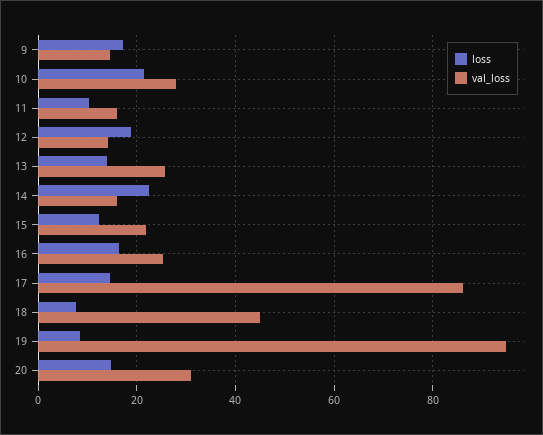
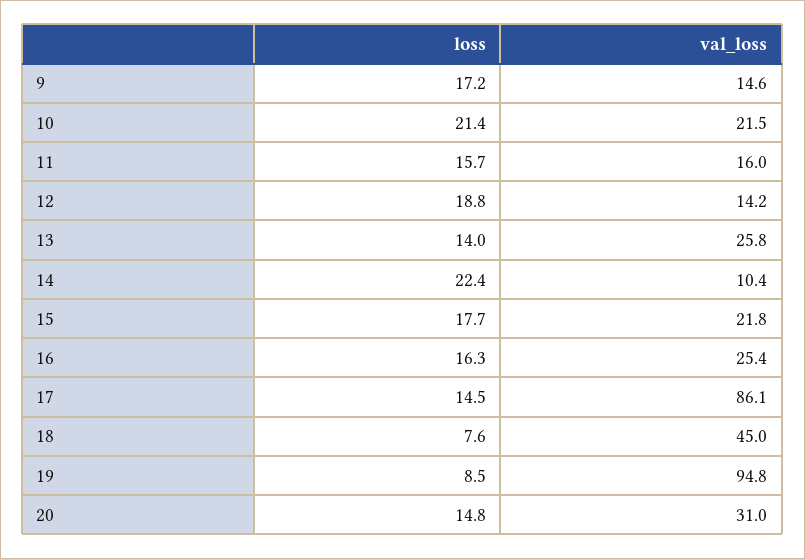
val_loss, 10: 28 -> 21.5
loss, 11: 10 -> 15.7
val_loss, 14: 16 -> 10.4
loss, 15: 12 -> 17.7

